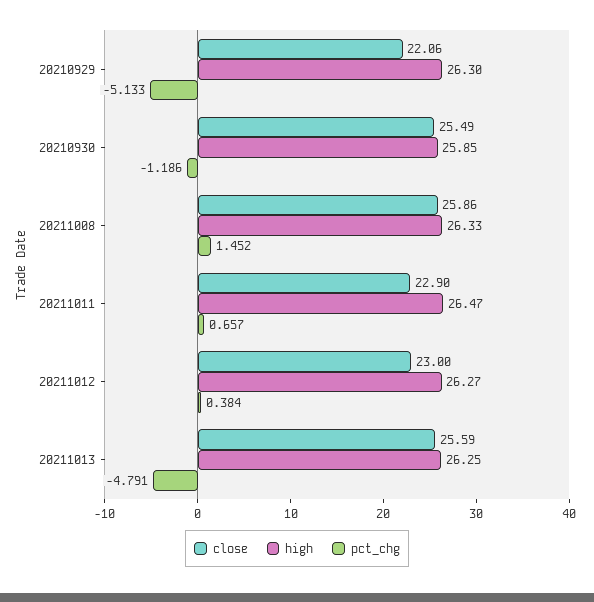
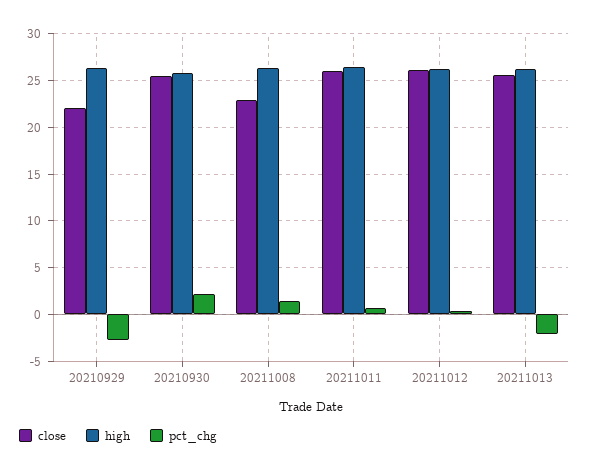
pct_chg, 20210929: -5.133 -> -3
pct_chg, 20210930: -1.186 -> 2
close, 20211008: 25.86 -> 23
close, 20211011: 22.9 -> 26
close, 20211012: 23 -> 26
pct_chg, 20211013: -4.791 -> -2

